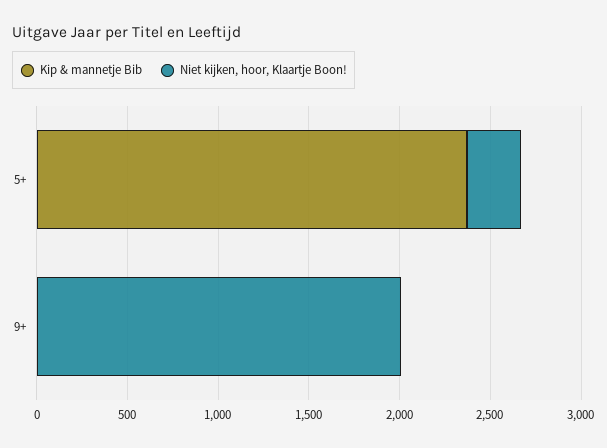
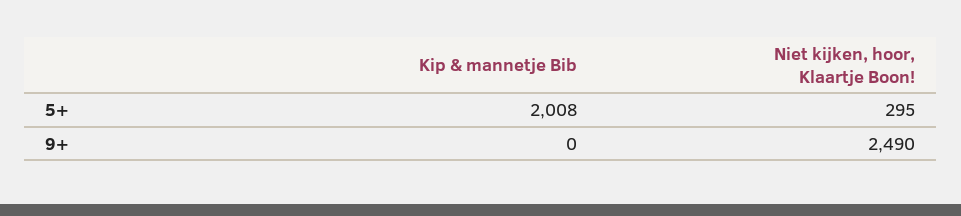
Kip & mannetje Bib, 5+: 2400 -> 2008
Niet kijken, hoor, Klaartje Boon!, 9+: 2000 -> 2490

